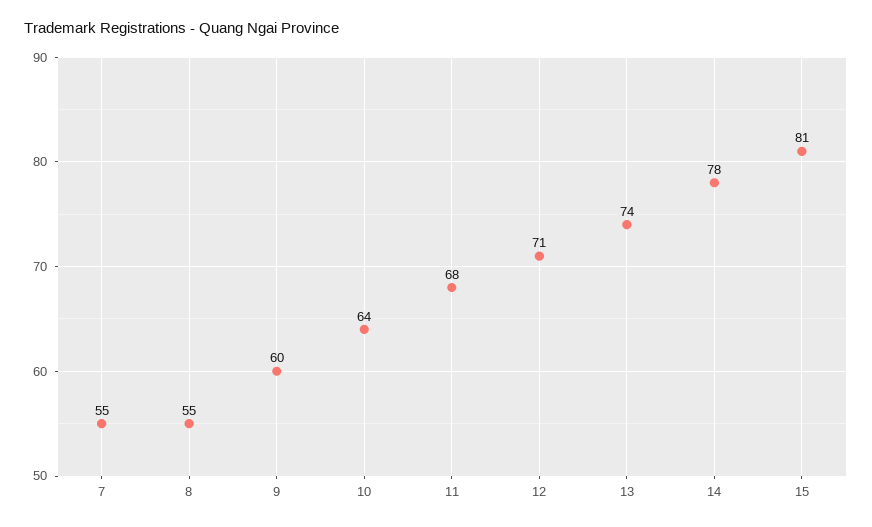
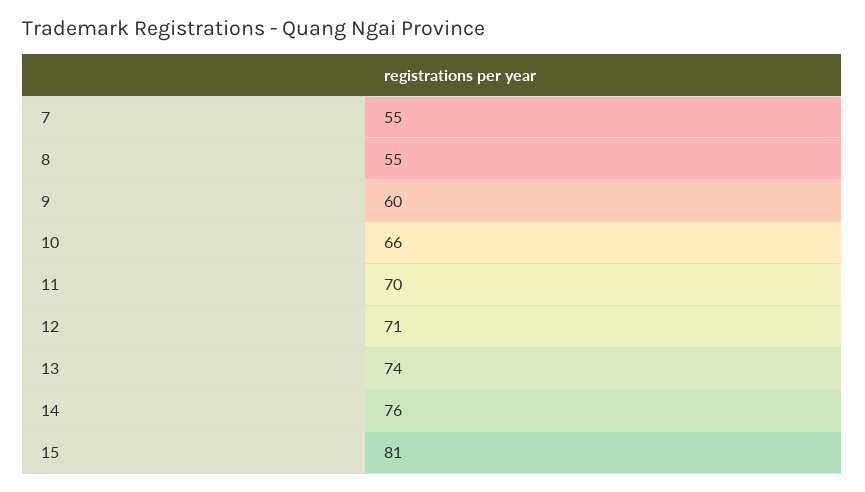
10: 64 -> 66
11: 68 -> 70
14: 78 -> 76

